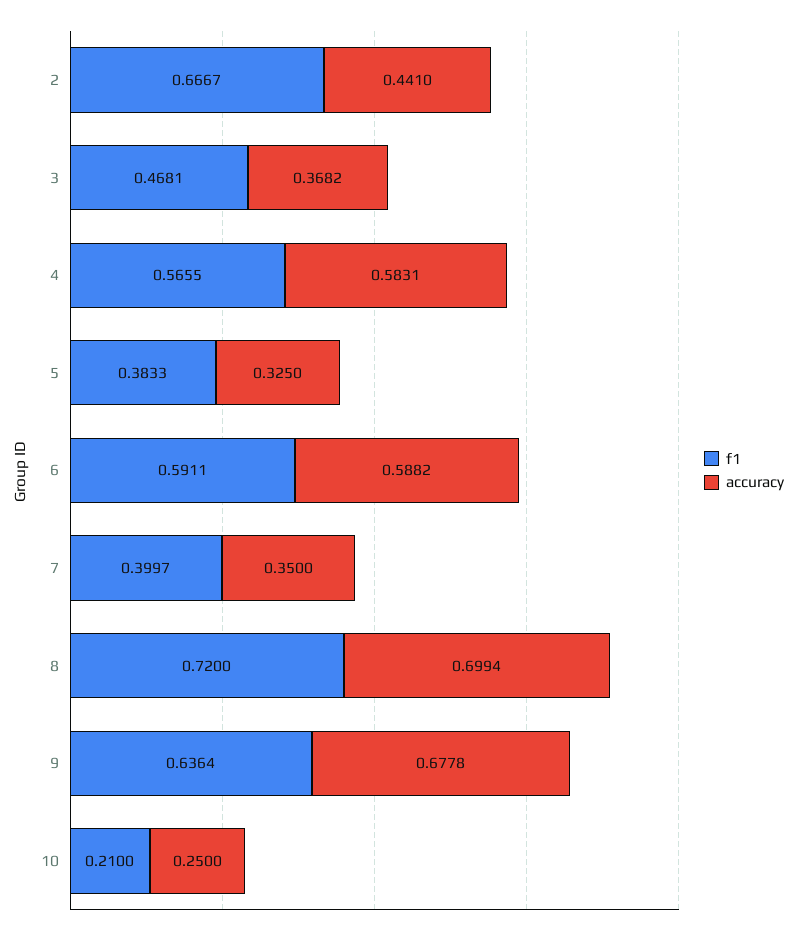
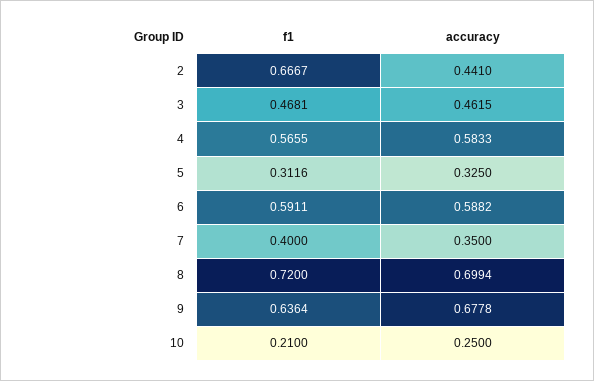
accuracy, 3: 0.3682 -> 0.4615
accuracy, 4: 0.5831 -> 0.5833
f1, 5: 0.3833 -> 0.3116
f1, 7: 0.3997 -> 0.4

